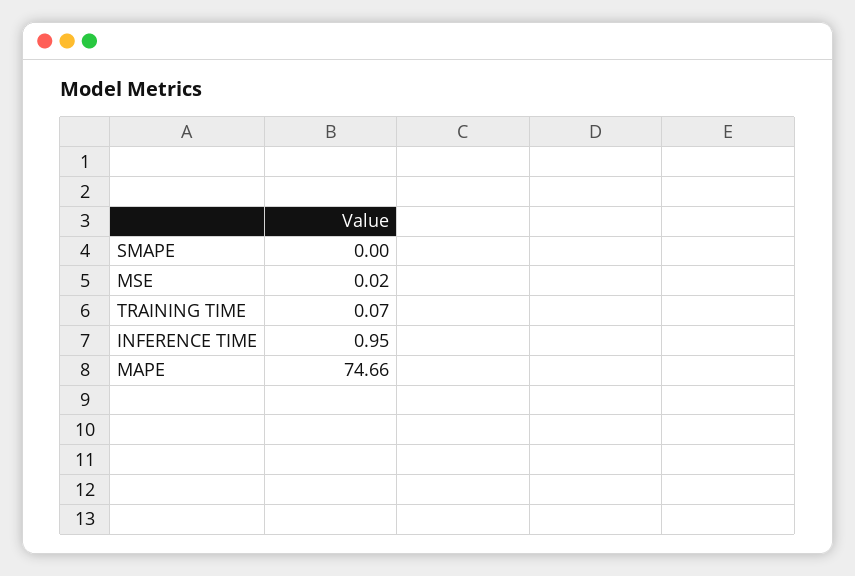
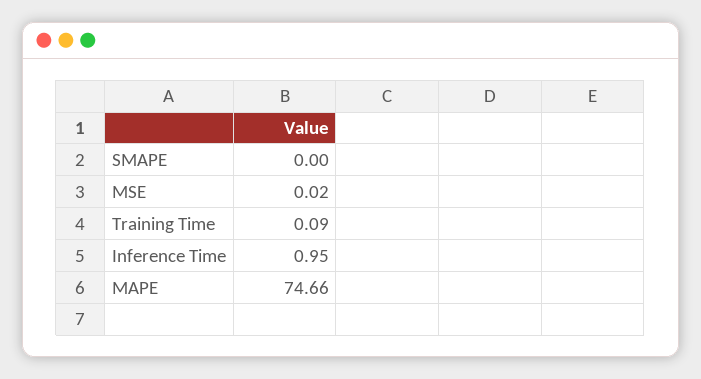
TRAINING TIME: 0.07 -> 0.09

